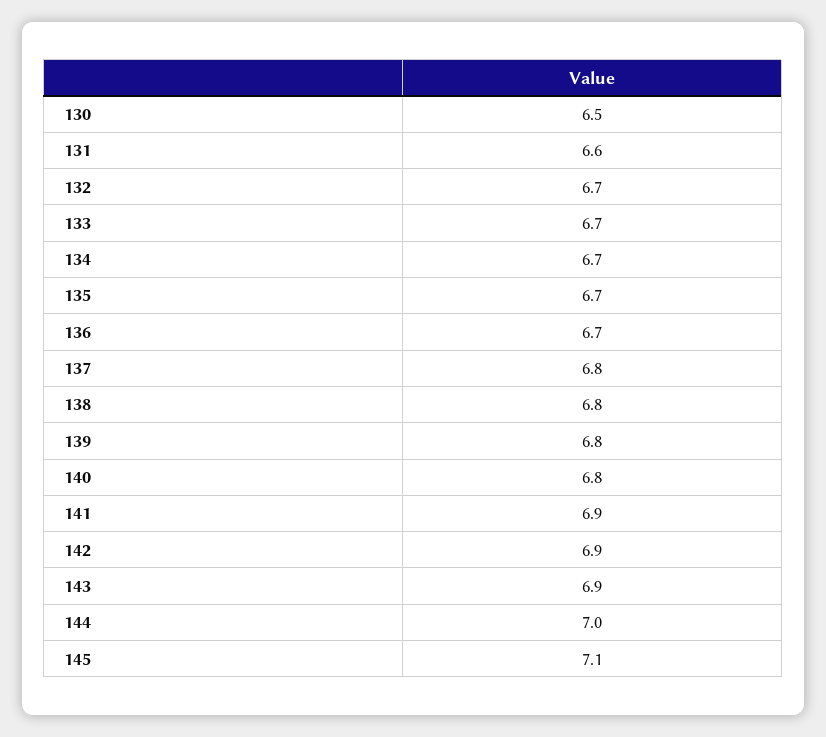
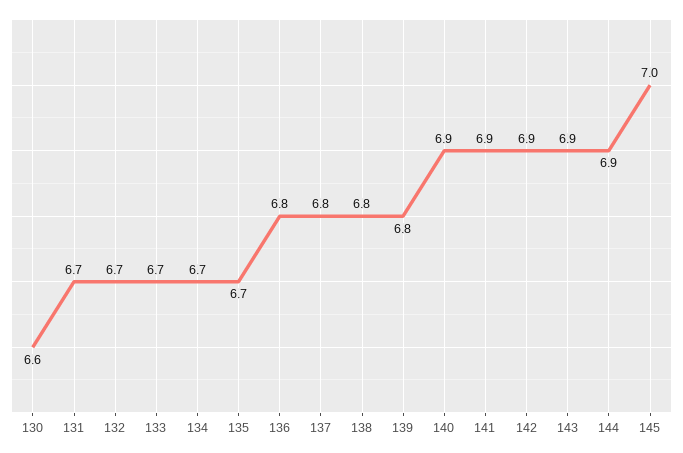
130: 6.5 -> 6.6
131: 6.6 -> 6.7
136: 6.7 -> 6.8
140: 6.8 -> 6.9
144: 7 -> 6.9
145: 7.1 -> 7

